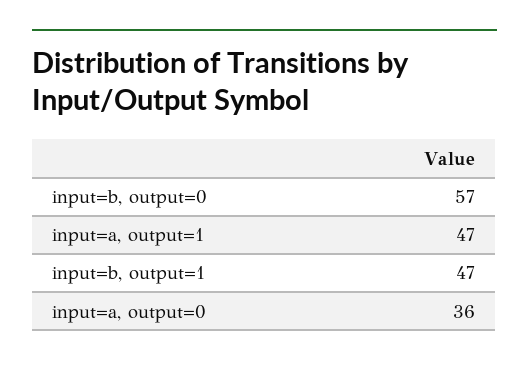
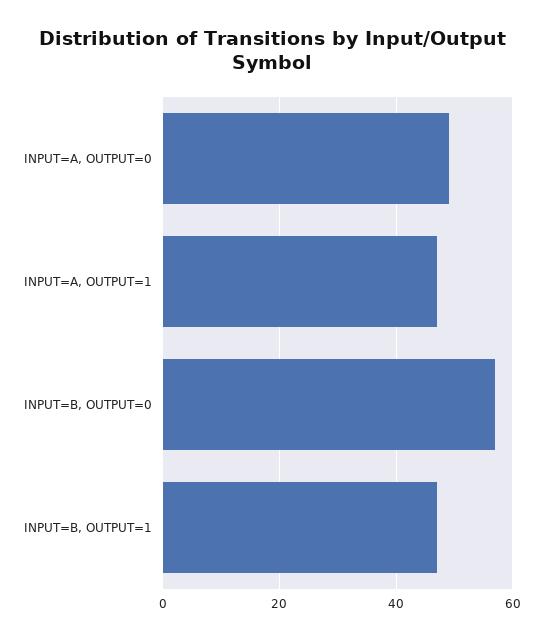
input=a, output=0: 36 -> 50

